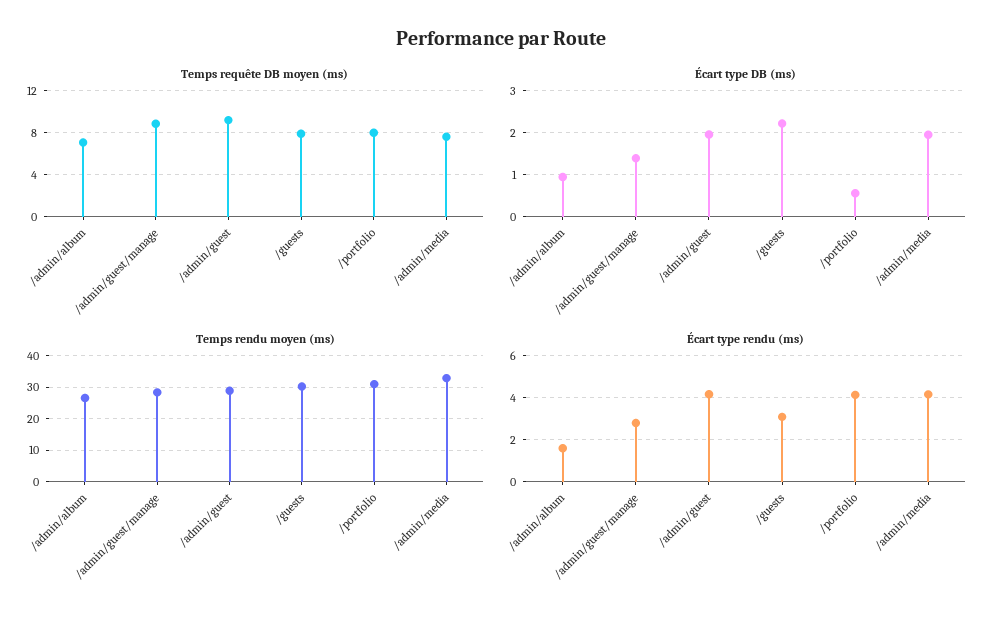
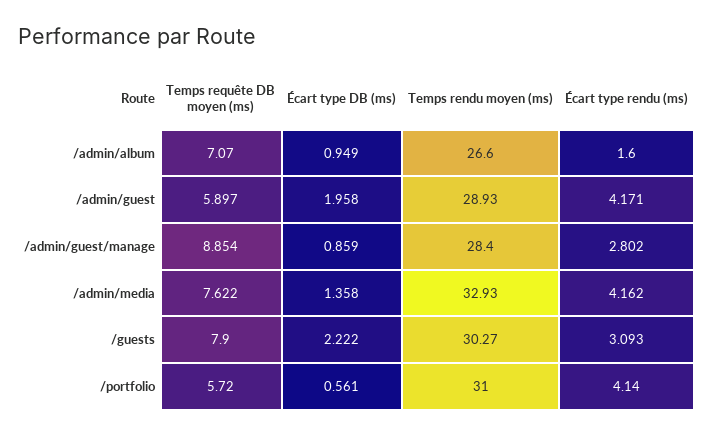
Temps requête DB moyen (ms), /admin/guest: 9 -> 5.897
Temps requête DB moyen (ms), /portfolio: 8 -> 5.72
Écart type DB (ms), /admin/guest/manage: 1.4 -> 0.859
Écart type DB (ms), /admin/media: 2 -> 1.358

